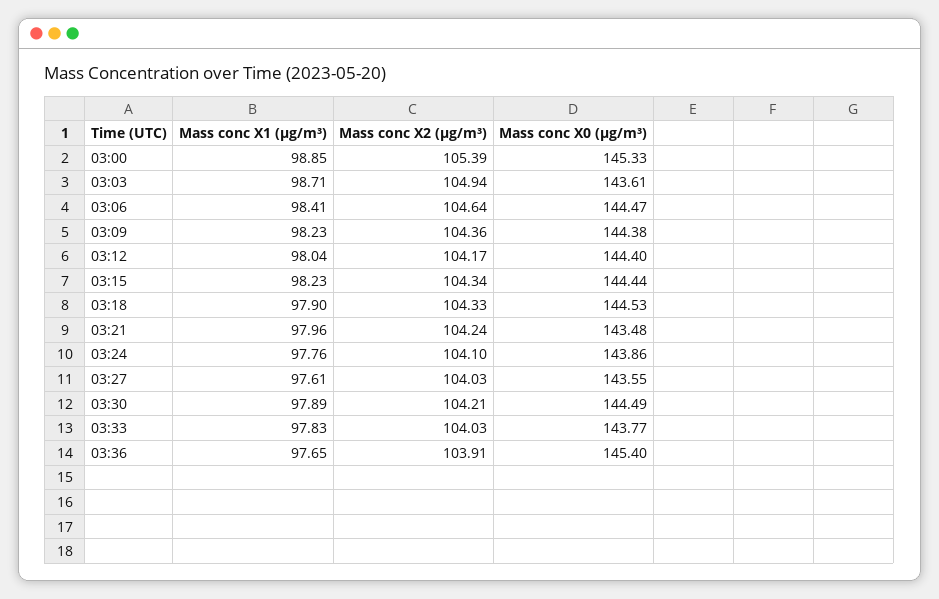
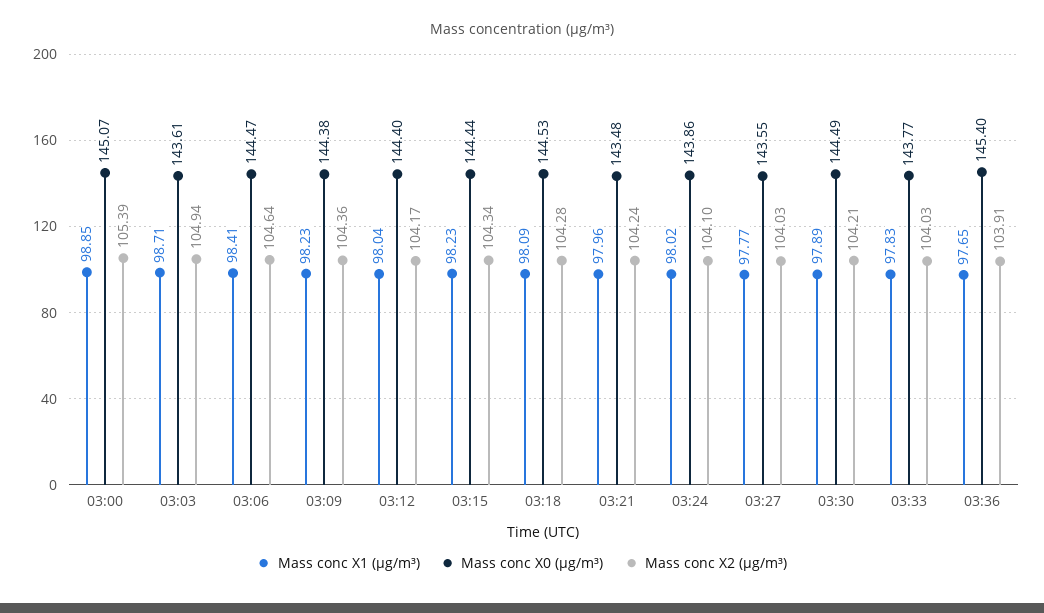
Mass conc X0 (μg/m³), 03:00: 145.33 -> 145.07
Mass conc X1 (μg/m³), 03:18: 97.9 -> 98.09
Mass conc X2 (μg/m³), 03:18: 104.33 -> 104.28
Mass conc X1 (μg/m³), 03:24: 97.76 -> 98.02
Mass conc X1 (μg/m³), 03:27: 97.61 -> 97.77

